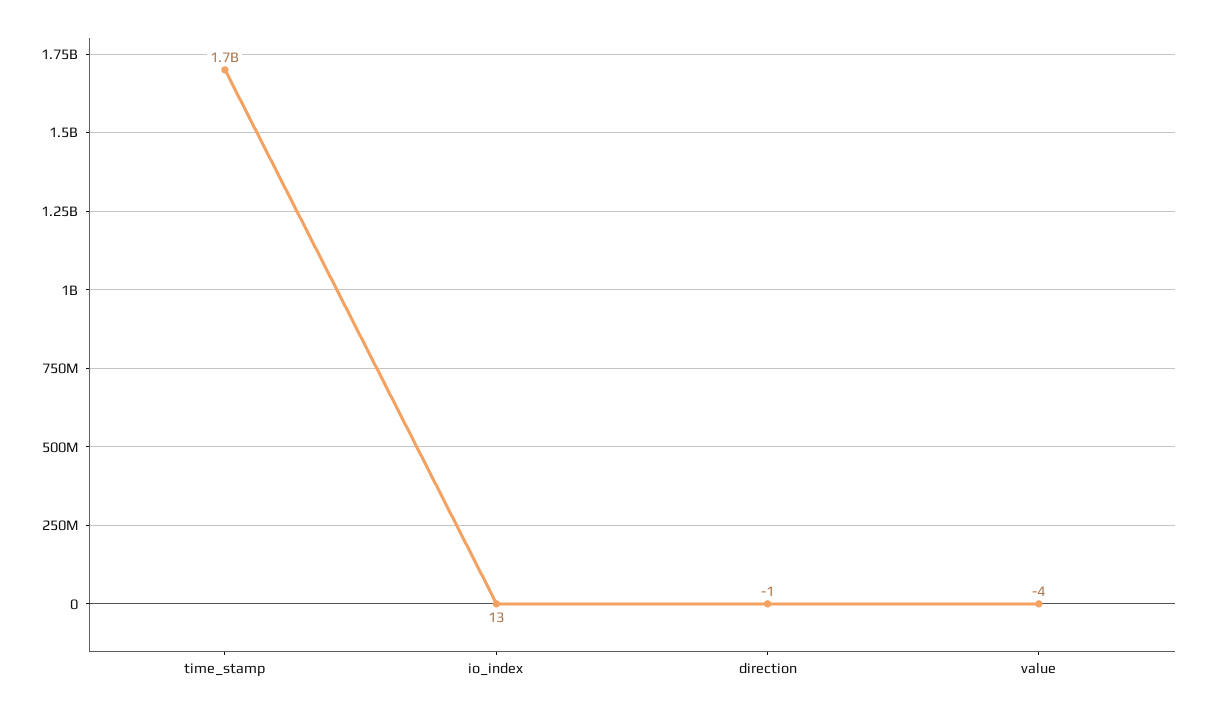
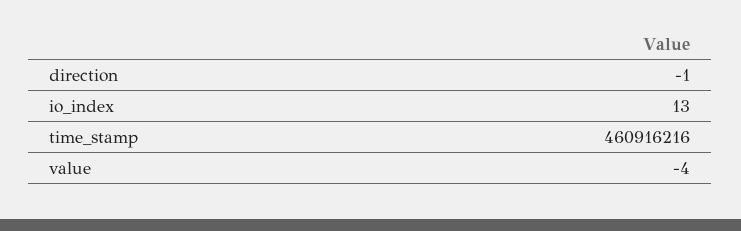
time_stamp: 1700000000 -> 460916216

